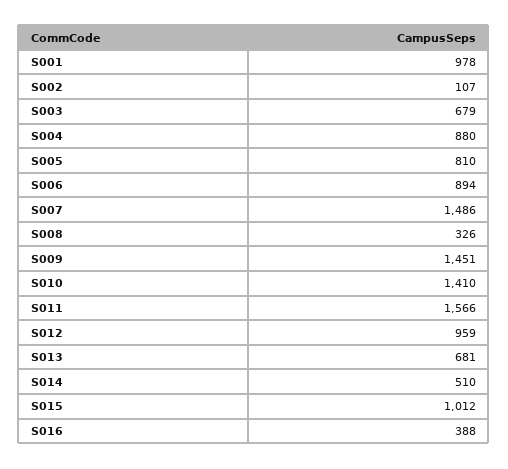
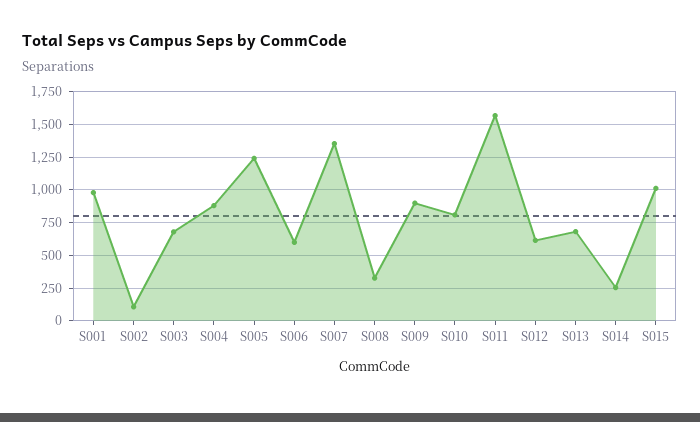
S005: 810 -> 1250
S006: 894 -> 600
S007: 1486 -> 1350
S009: 1451 -> 900
S010: 1410 -> 800
S012: 959 -> 600
S014: 510 -> 250
S016: 388 -> none

